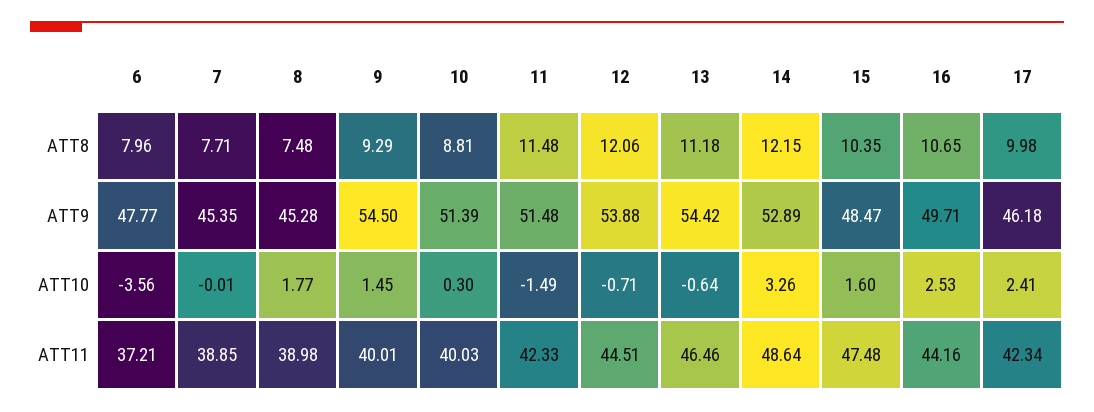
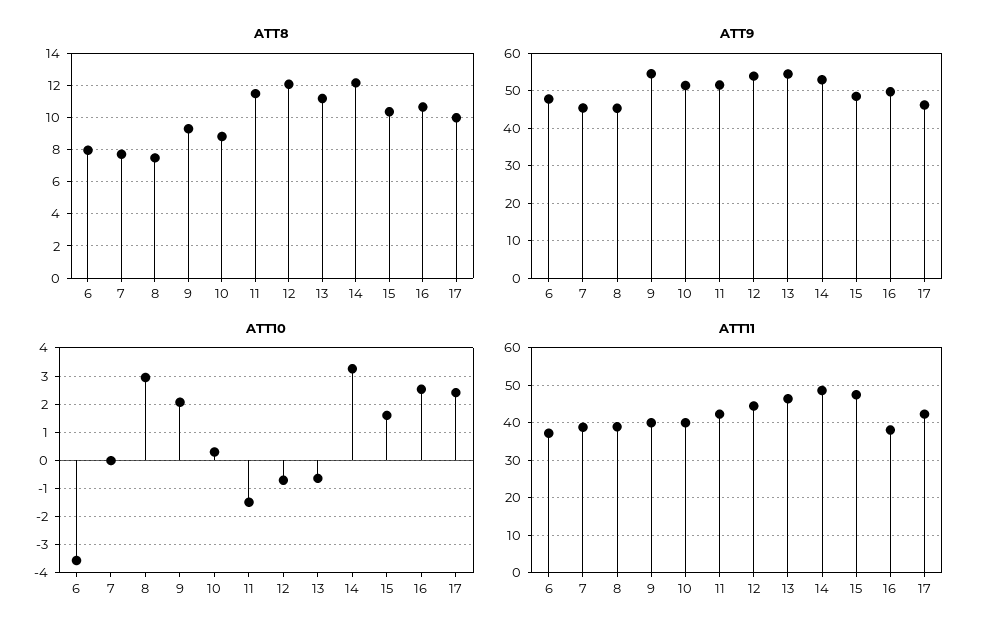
ATT10, 8: 1.77 -> 3
ATT10, 9: 1.45 -> 2
ATT11, 16: 44.16 -> 38

